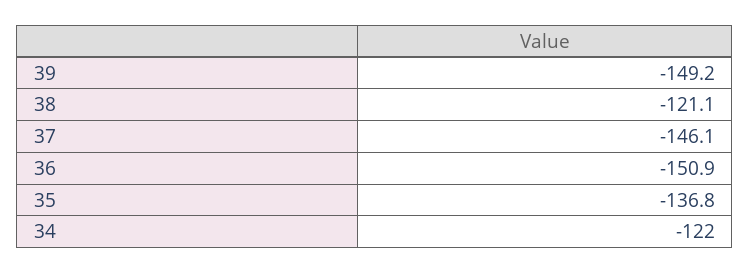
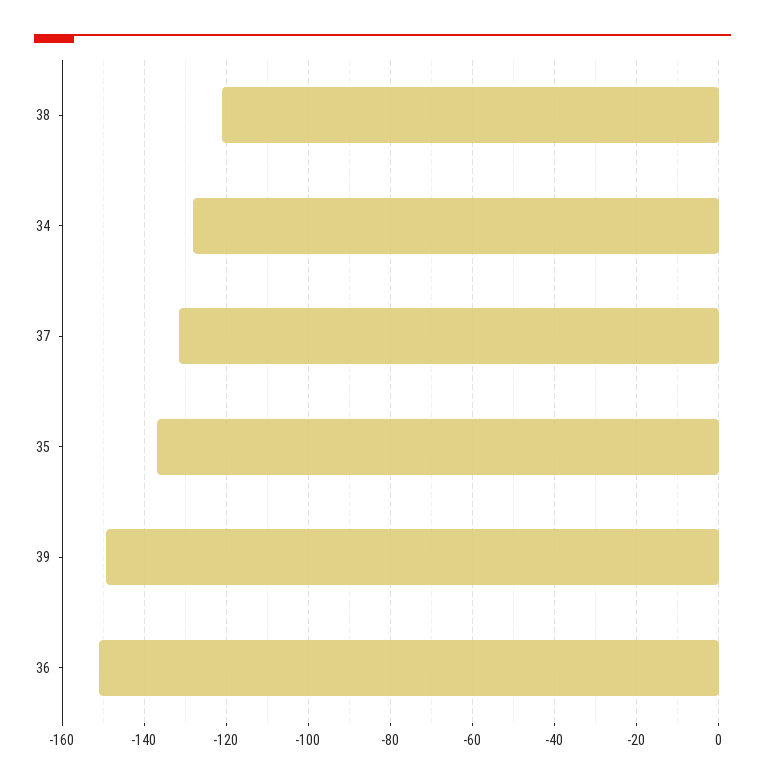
37: -146.1 -> -132
34: -122 -> -128

